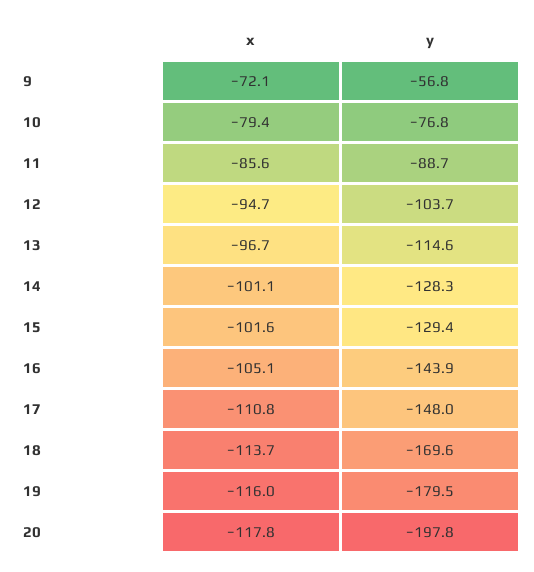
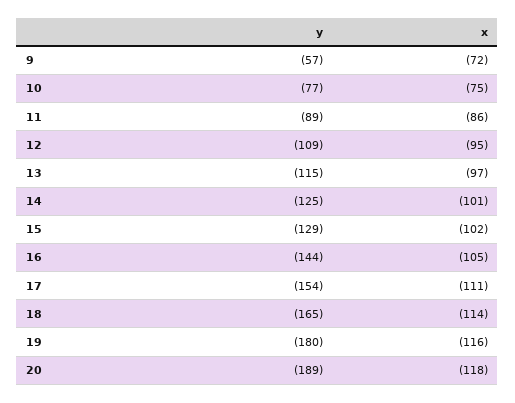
x, 10: -79.4 -> -75
y, 12: -103.7 -> -109
y, 14: -128.3 -> -125
y, 17: -148 -> -154
y, 18: -169.6 -> -165
y, 20: -197.8 -> -189

